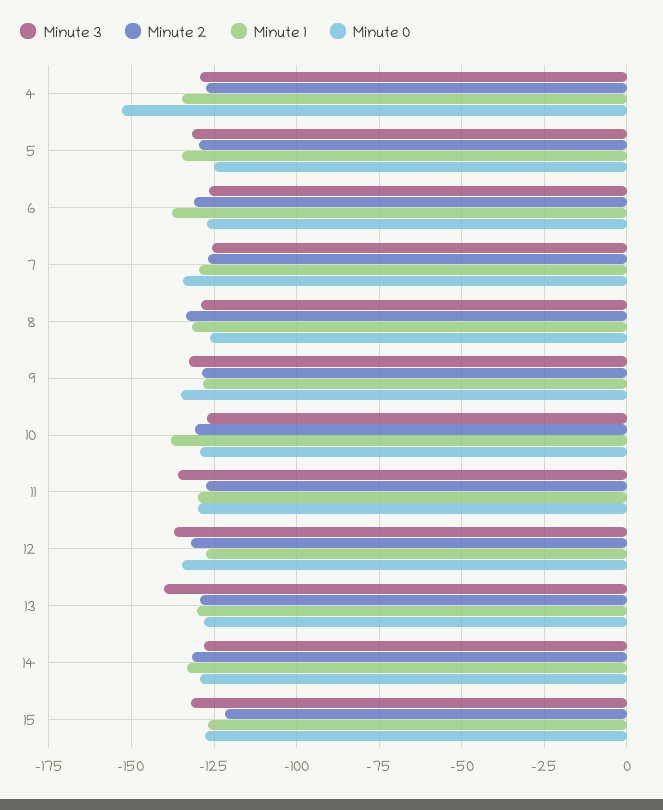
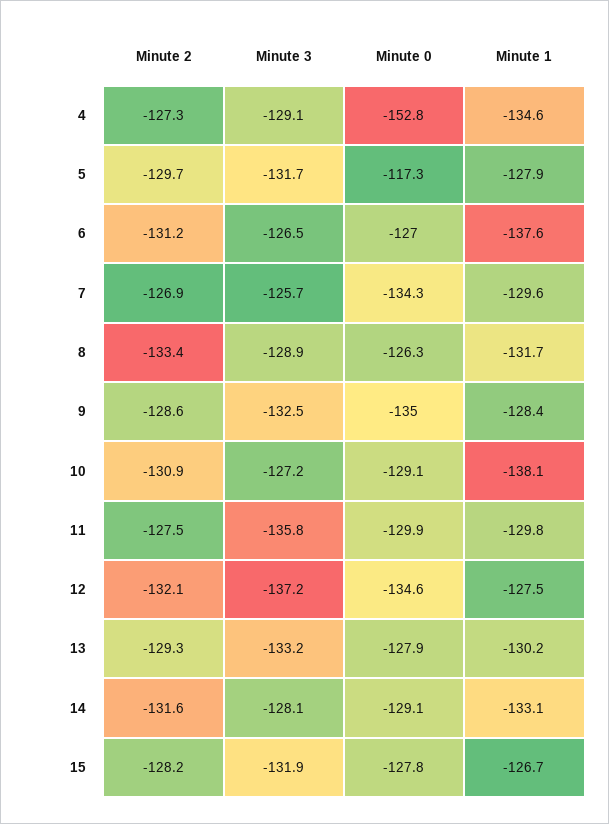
Minute 1, 5: -135 -> -127.9
Minute 0, 5: -125 -> -117.3
Minute 3, 13: -140 -> -133.2
Minute 2, 15: -122.5 -> -128.2

